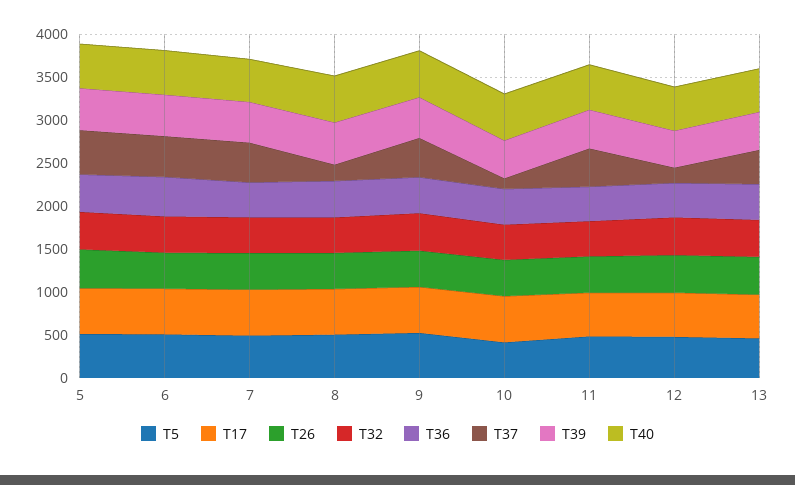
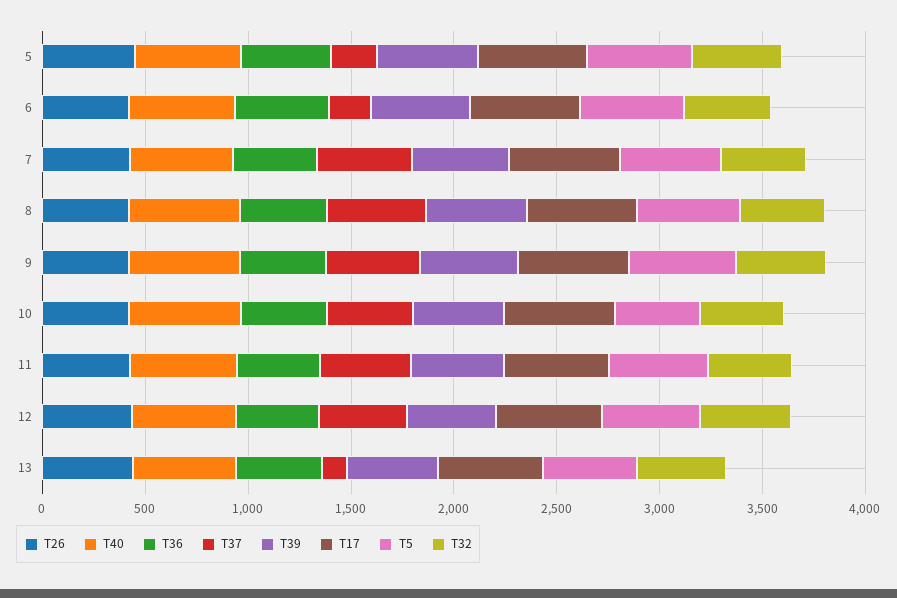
T37, 5: 500 -> 200
T37, 6: 500 -> 200
T37, 8: 200 -> 500
T37, 10: 100 -> 400
T37, 12: 200 -> 400
T37, 13: 400 -> 100

